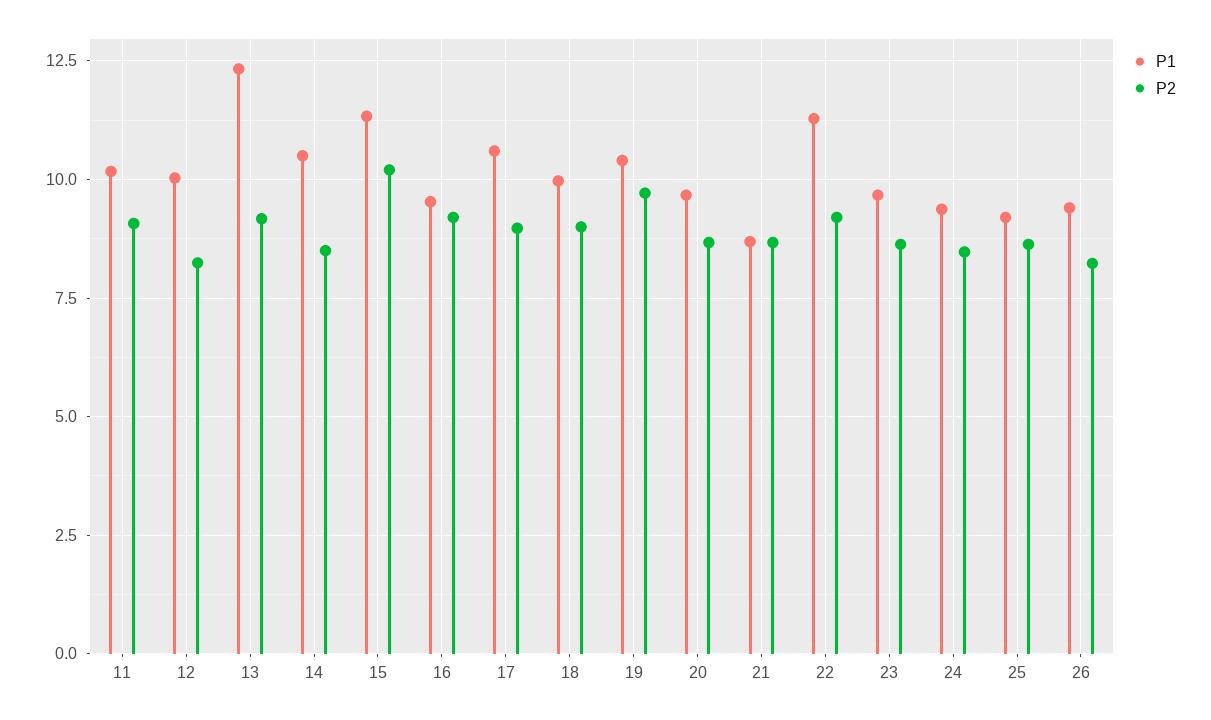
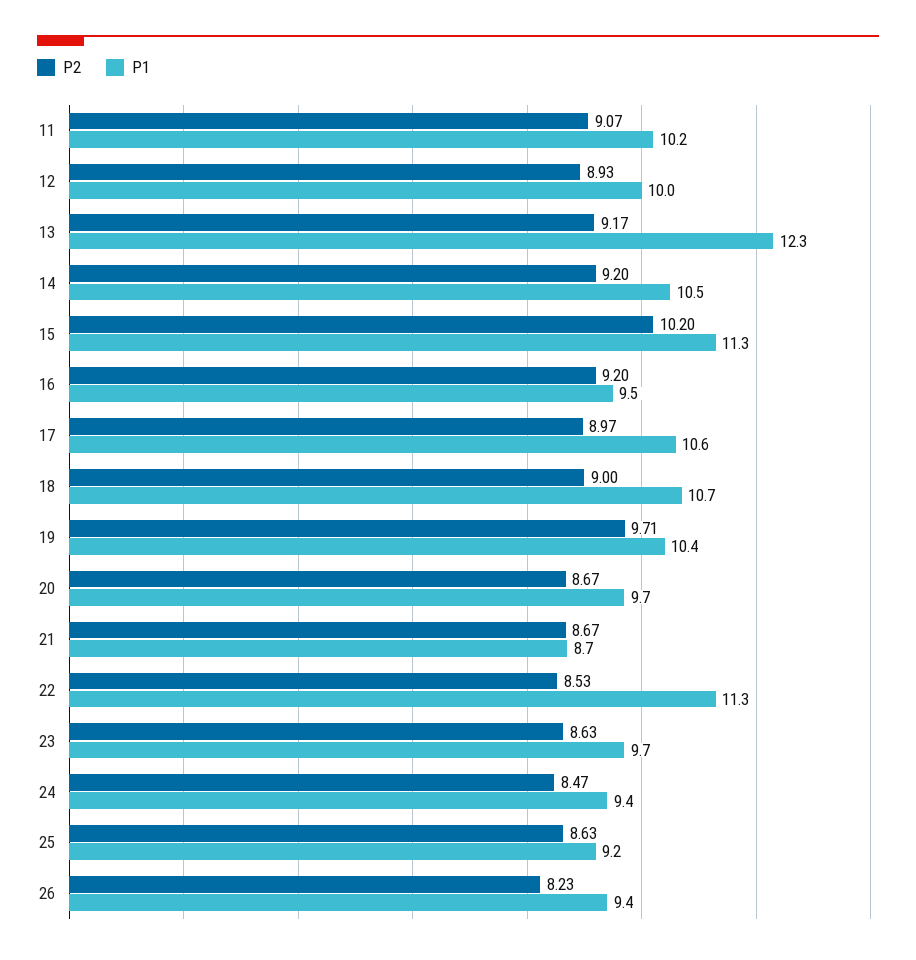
P2, 12: 8.25 -> 8.93
P2, 14: 8.5 -> 9.2
P1, 18: 10 -> 10.7
P2, 22: 9.25 -> 8.53

